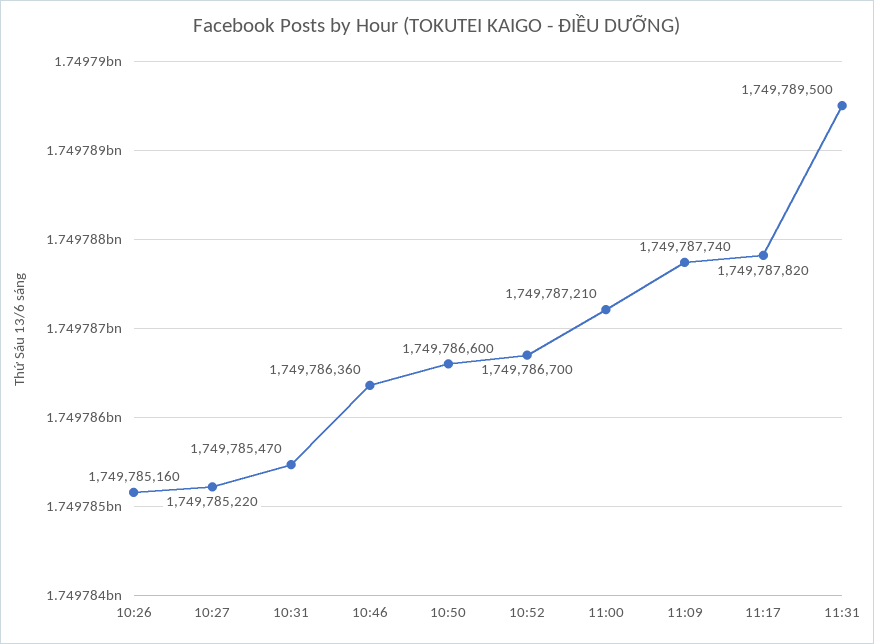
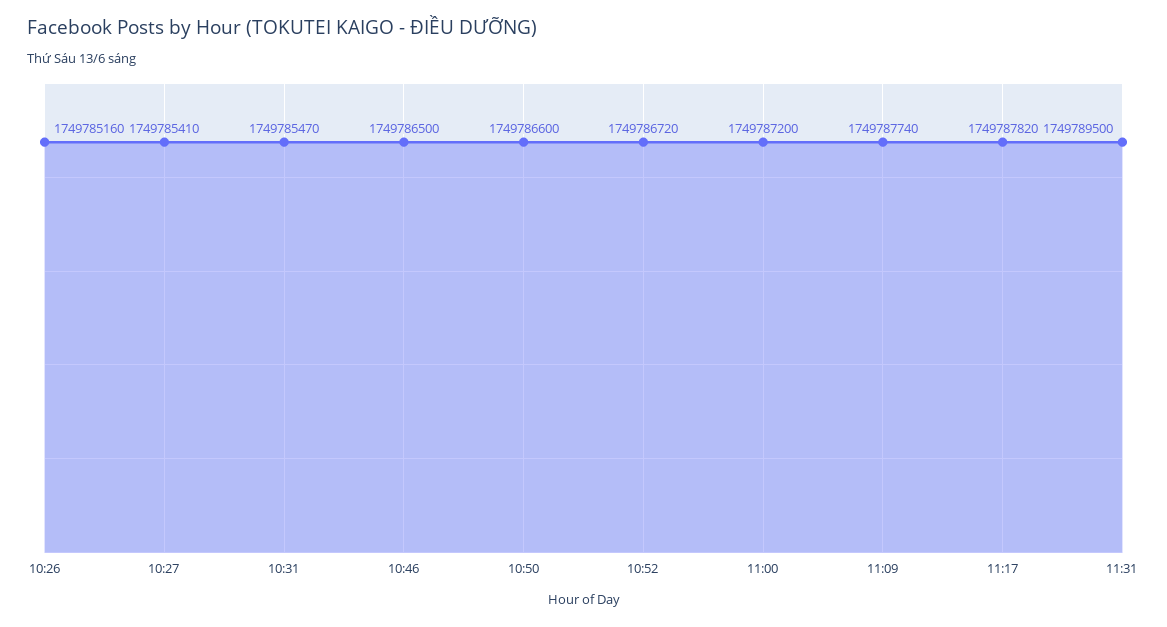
10:27: 1749785220 -> 1749785410
10:46: 1749786360 -> 1749786500
10:52: 1749786700 -> 1749786720
11:00: 1749787210 -> 1749787200

